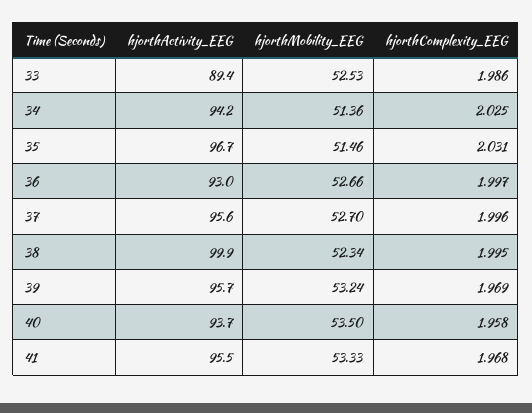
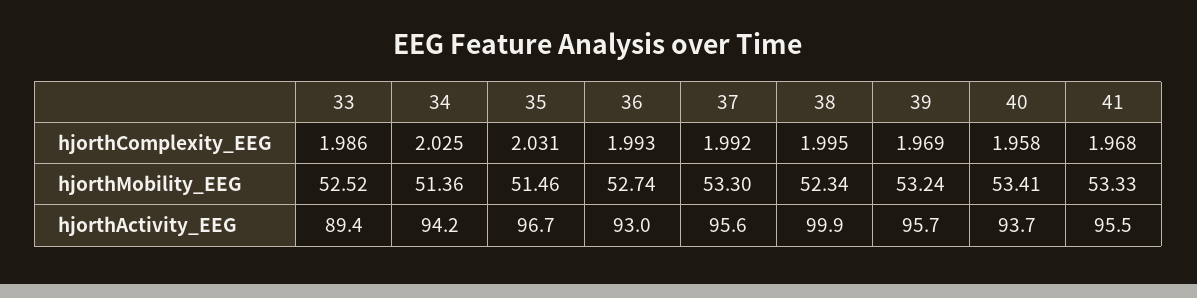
hjorthMobility_EEG, 33: 52.53 -> 52.52
hjorthMobility_EEG, 36: 52.66 -> 52.74
hjorthComplexity_EEG, 36: 1.997 -> 1.993
hjorthMobility_EEG, 37: 52.7 -> 53.3
hjorthComplexity_EEG, 37: 1.996 -> 1.992
hjorthMobility_EEG, 40: 53.5 -> 53.41

